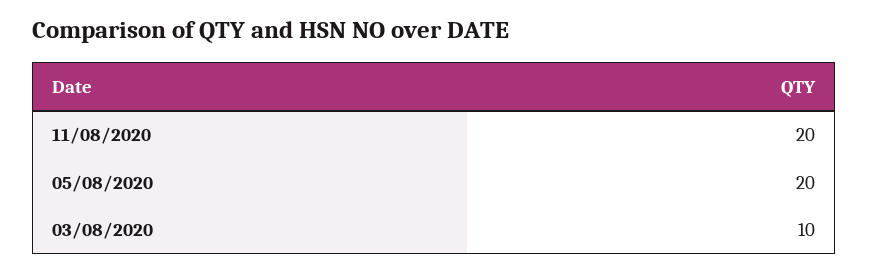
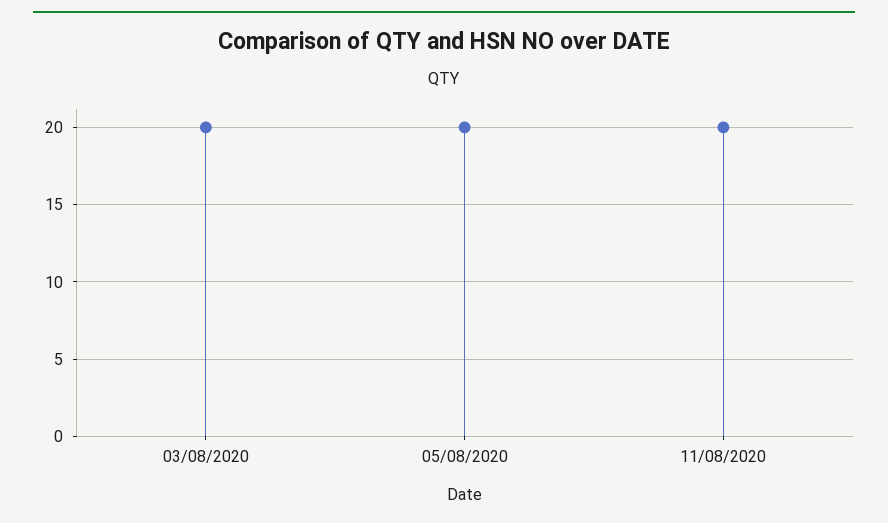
03/08/2020: 10 -> 20

